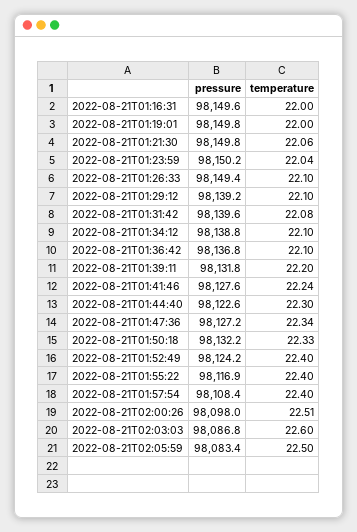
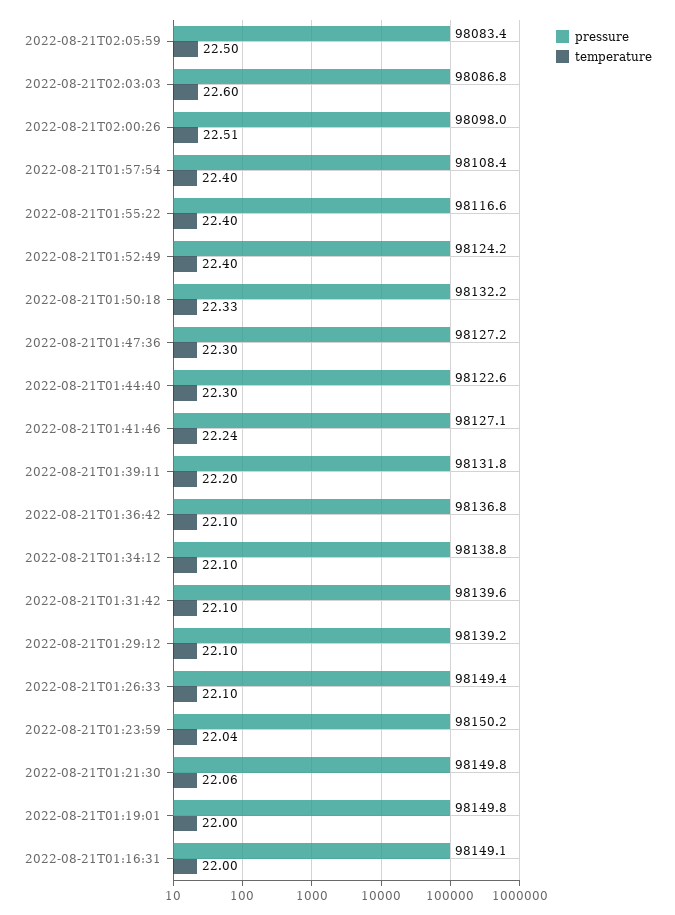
pressure, 2022-08-21T01:16:31: 98149.6 -> 98149.1
temperature, 2022-08-21T01:31:42: 22.08 -> 22.1
pressure, 2022-08-21T01:41:46: 98127.6 -> 98127.1
temperature, 2022-08-21T01:47:36: 22.34 -> 22.3
pressure, 2022-08-21T01:55:22: 98116.9 -> 98116.6

